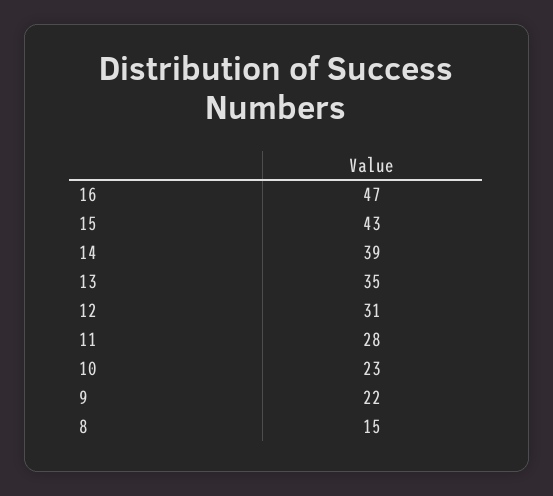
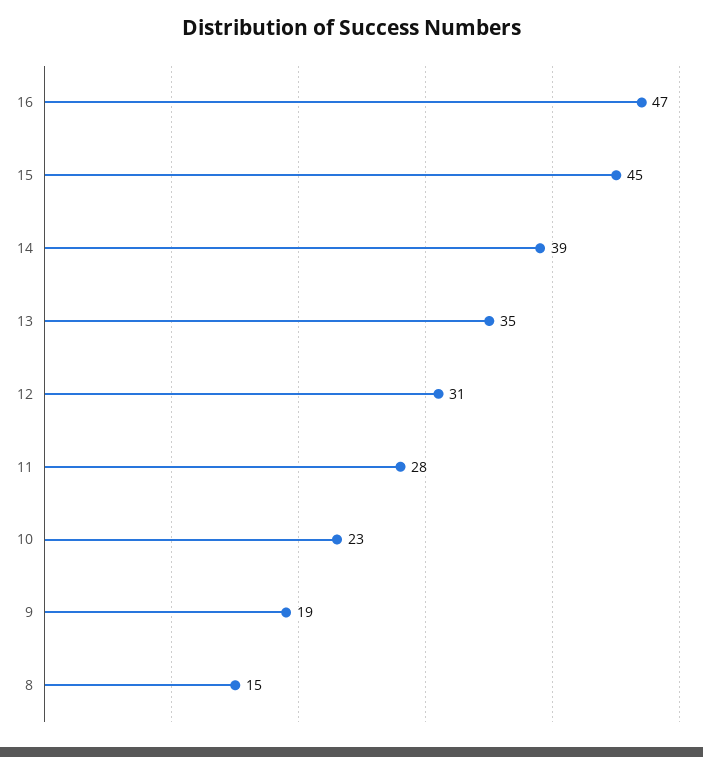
15: 43 -> 45
9: 22 -> 19

